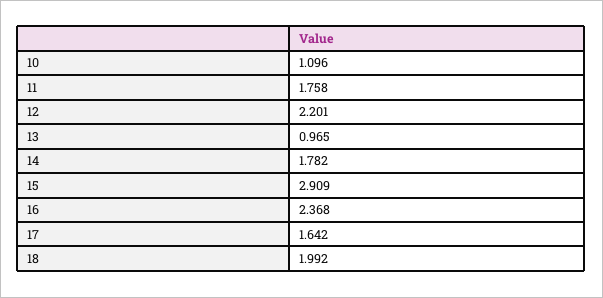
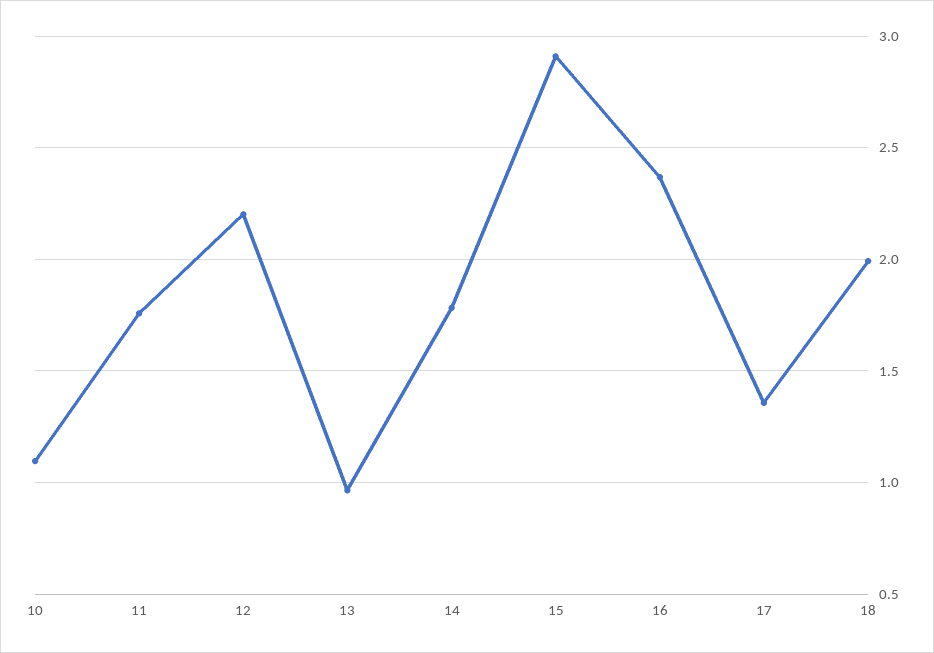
17: 1.642 -> 1.35

